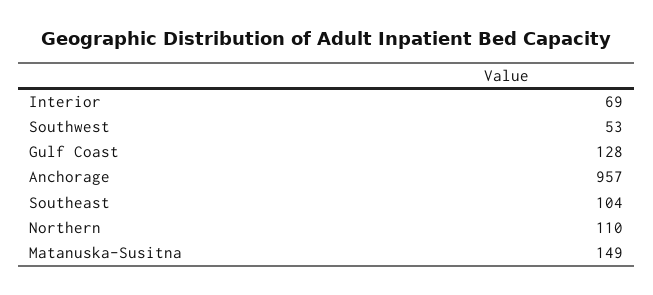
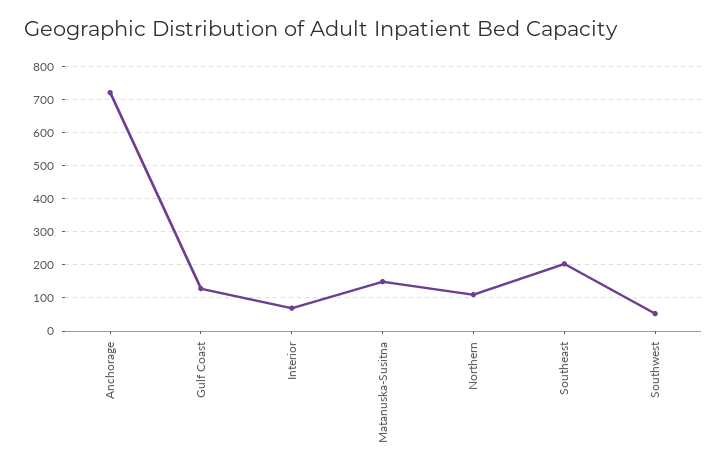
Anchorage: 957 -> 720
Southeast: 104 -> 200

